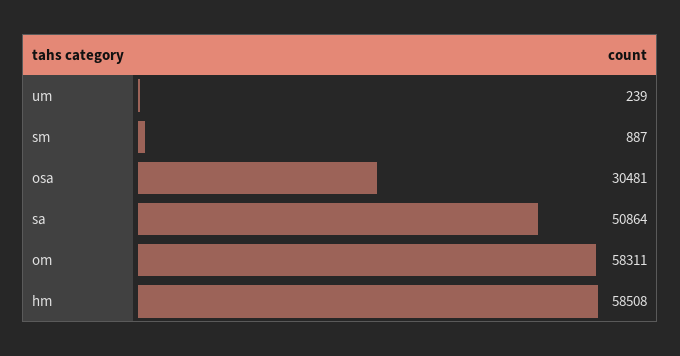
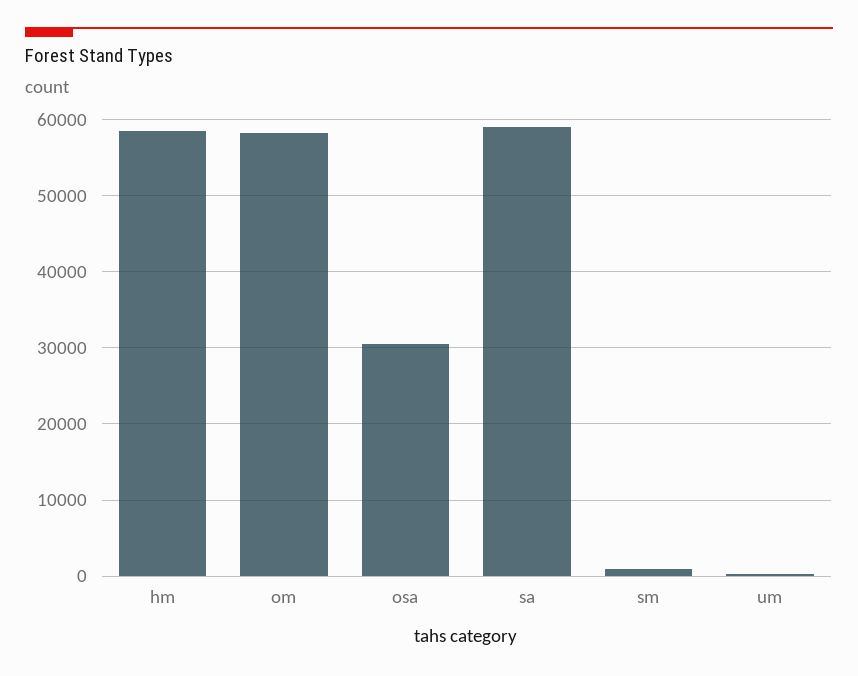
sa: 50864 -> 59000

